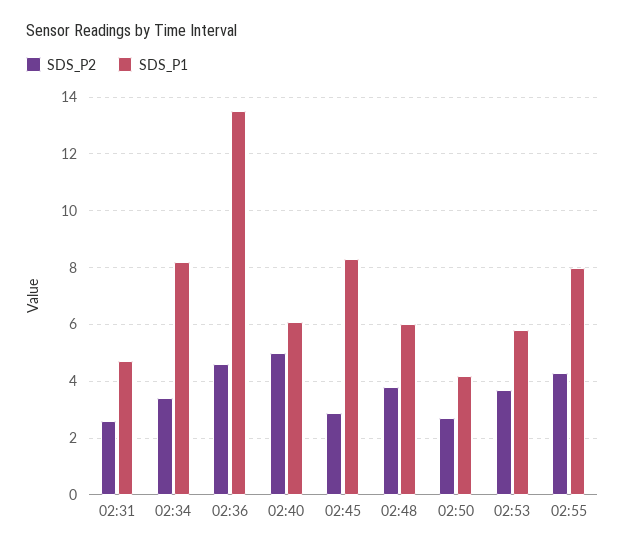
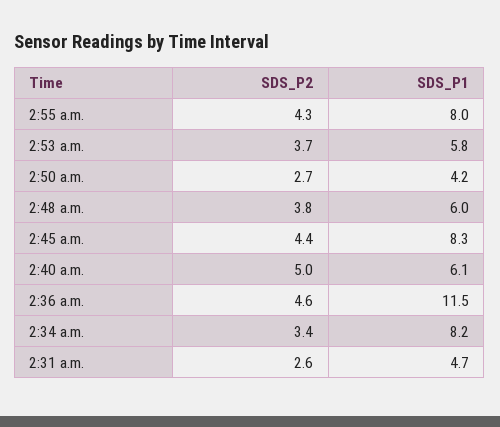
SDS_P1, 02:36: 13.5 -> 11.5
SDS_P2, 02:45: 3 -> 4.4

